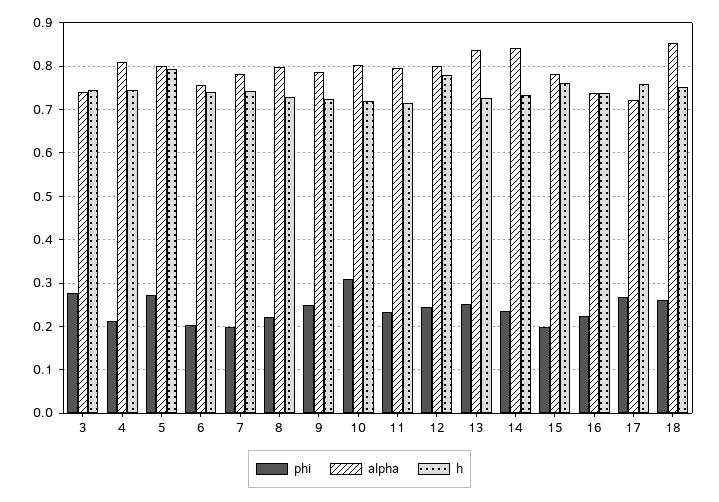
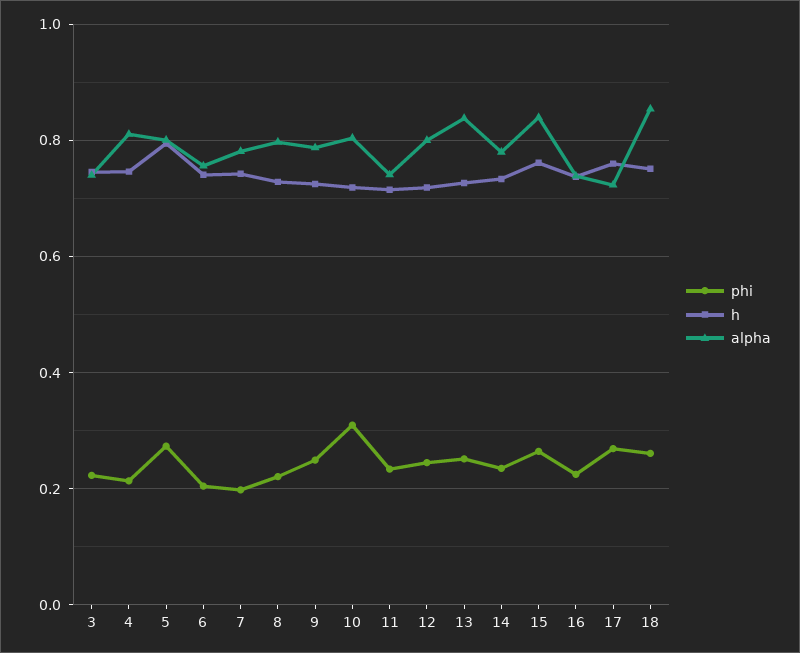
phi, 3: 0.28 -> 0.22
alpha, 11: 0.8 -> 0.74
h, 12: 0.78 -> 0.72
alpha, 14: 0.84 -> 0.78
phi, 15: 0.2 -> 0.26
alpha, 15: 0.78 -> 0.84

